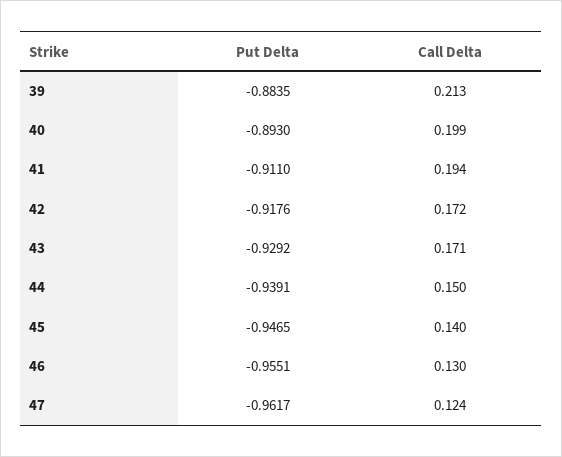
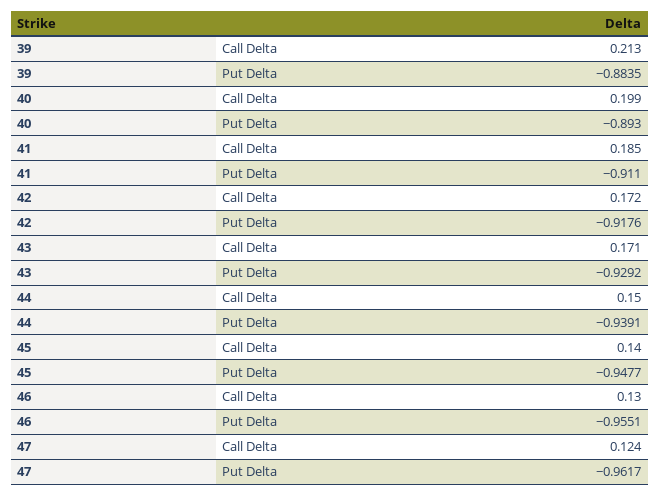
Call Delta, 41: 0.194 -> 0.185
Put Delta, 45: -0.9465 -> -0.9477

